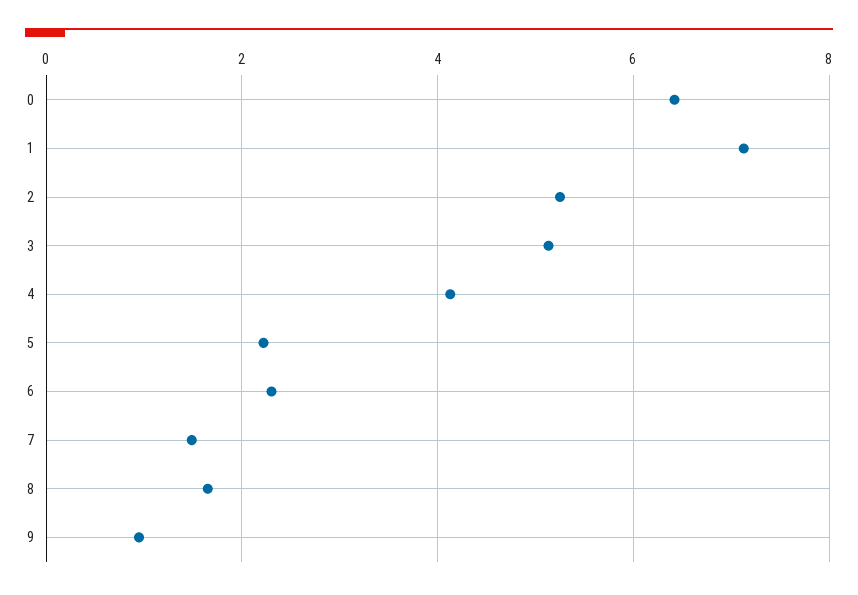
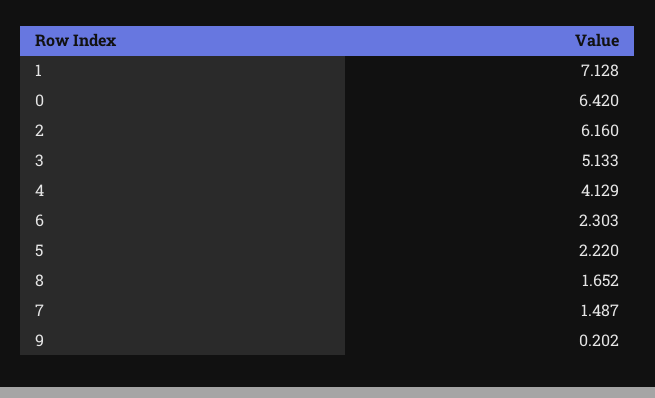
2: 5.2 -> 6.16
9: 1 -> 0.202

